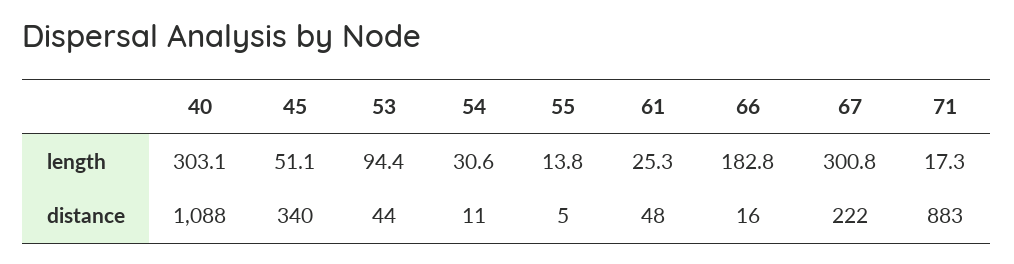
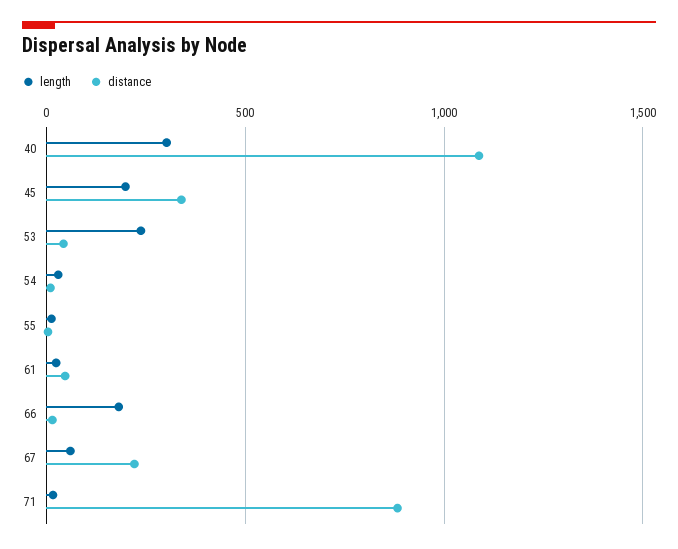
length, 45: 51.1 -> 200
length, 53: 94.4 -> 250
length, 67: 300.8 -> 50

